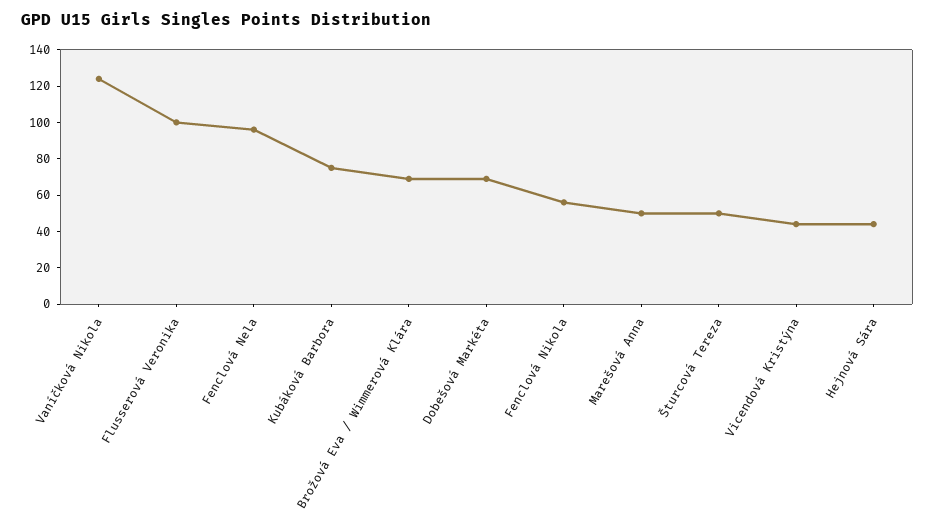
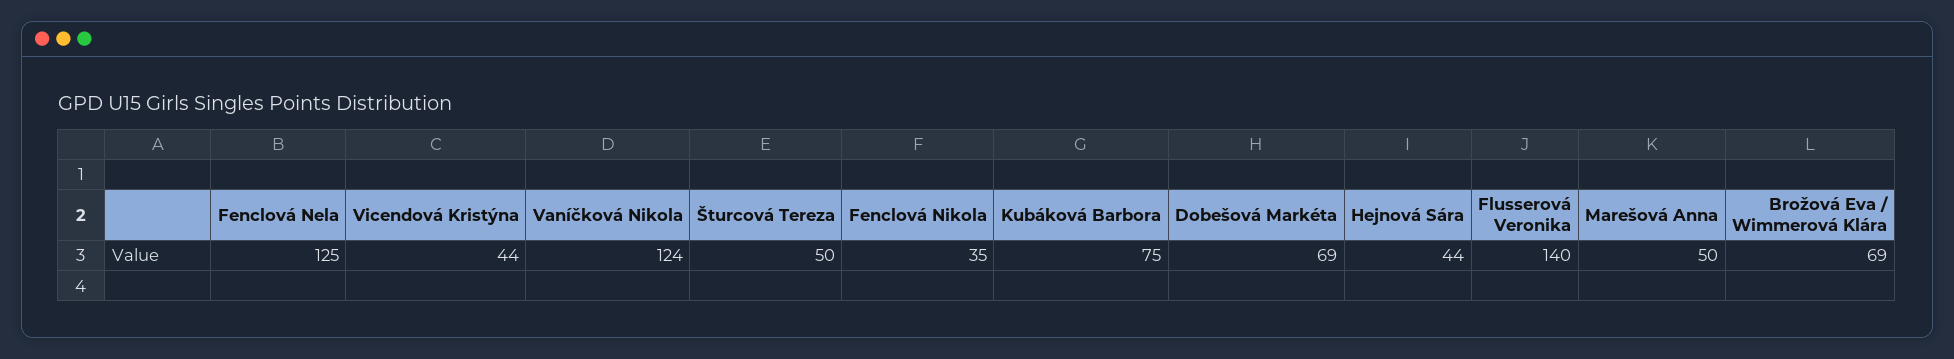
Flusserová Veronika: 100 -> 140
Fenclová Nela: 95 -> 125
Fenclová Nikola: 55 -> 35

